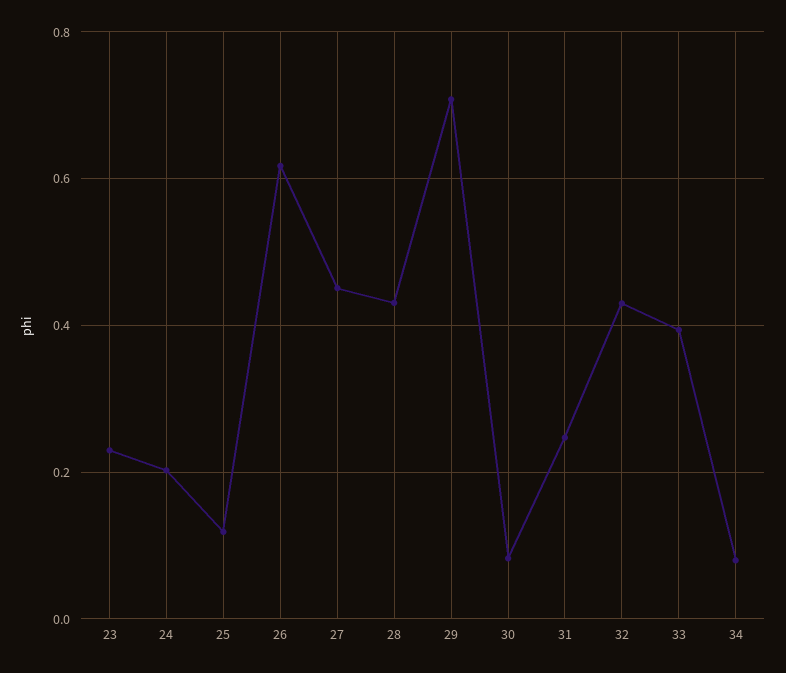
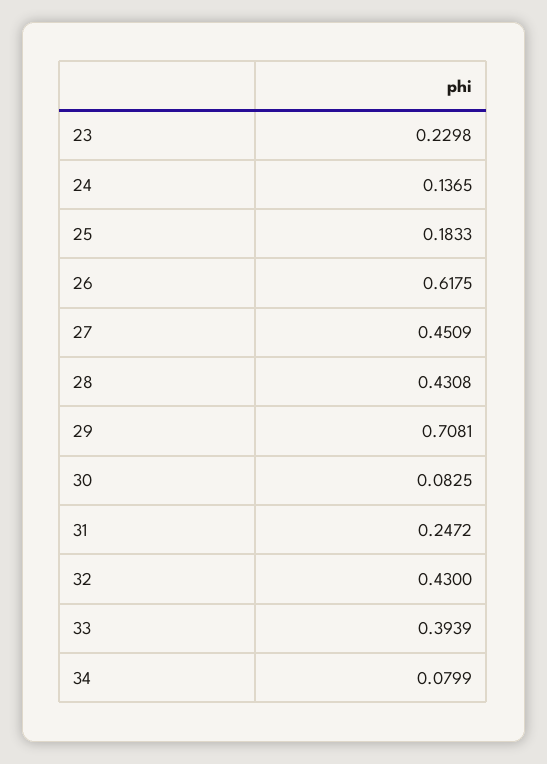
24: 0.2 -> 0.1365
25: 0.12 -> 0.1833

